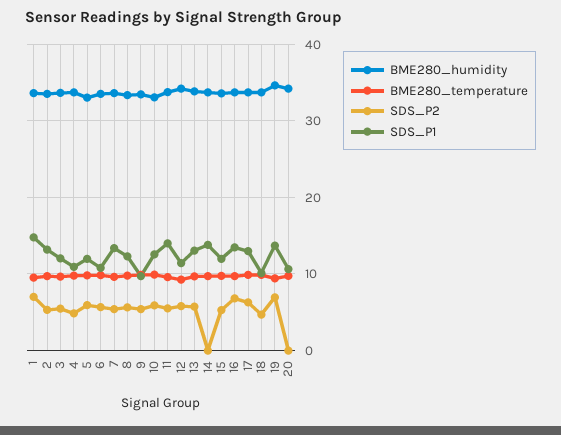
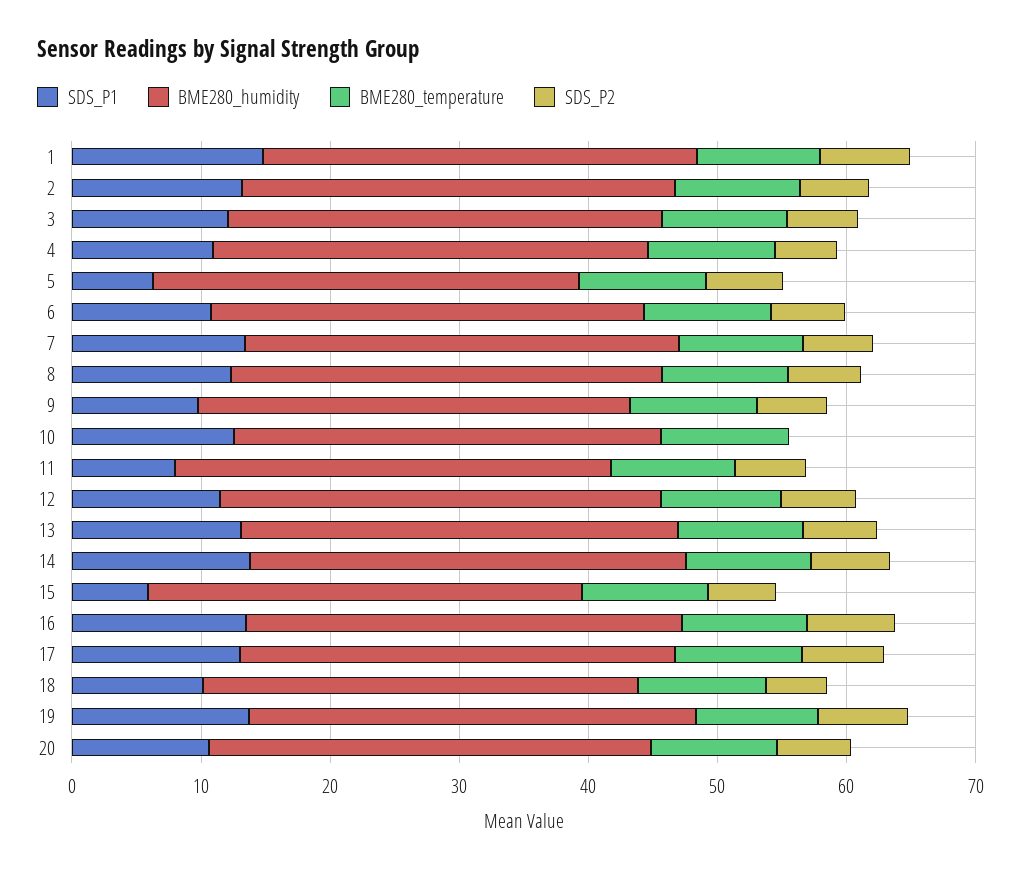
SDS_P1, 5: 12 -> 6
SDS_P2, 10: 6 -> 0
SDS_P1, 11: 14 -> 8
SDS_P2, 14: 0 -> 6
SDS_P1, 15: 12 -> 6
SDS_P2, 20: 0 -> 6

